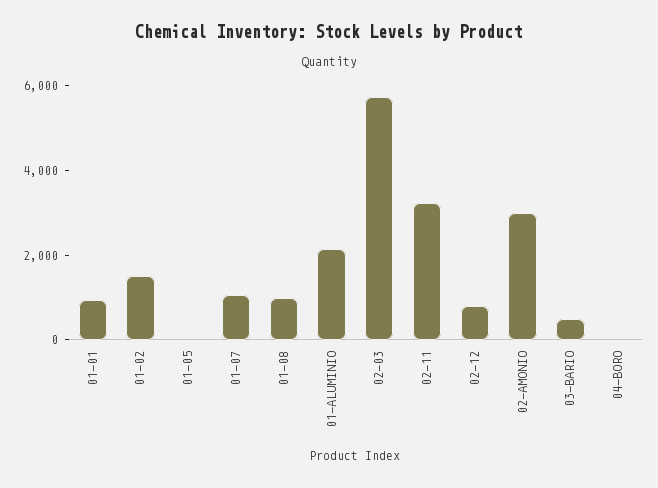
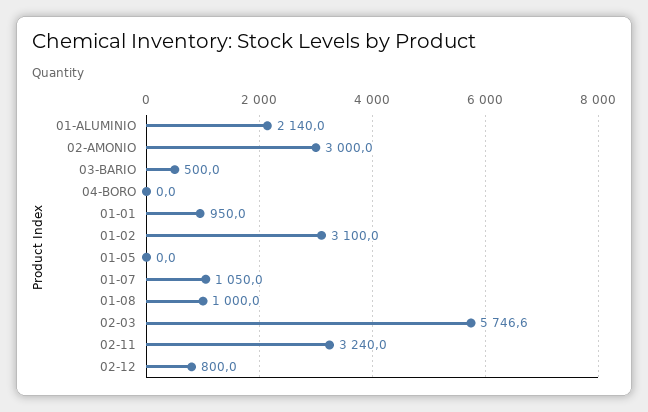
01-02: 1500 -> 3100

